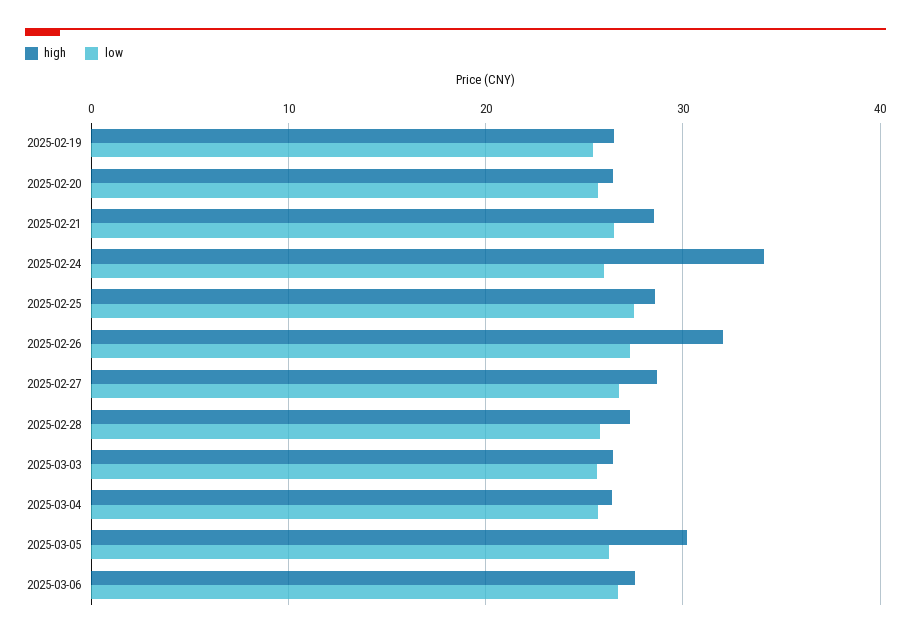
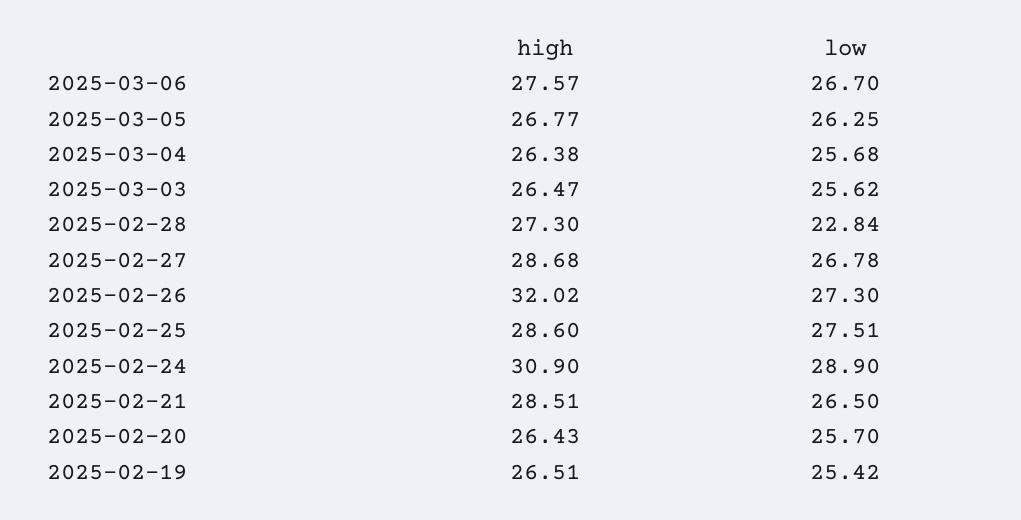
high, 2025-02-24: 34 -> 30.9
low, 2025-02-24: 26 -> 28.9
low, 2025-02-28: 26 -> 22.84
high, 2025-03-05: 30 -> 26.77

